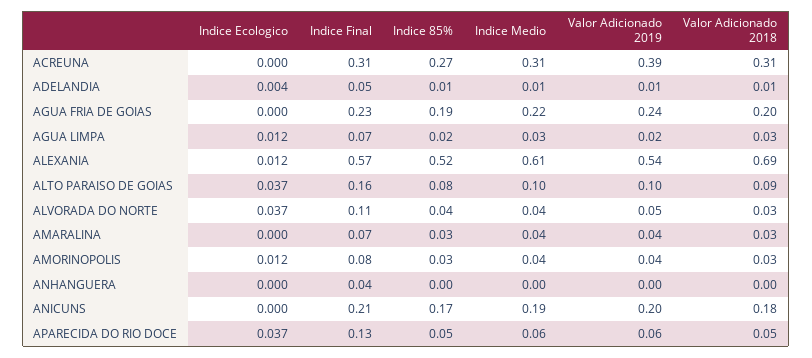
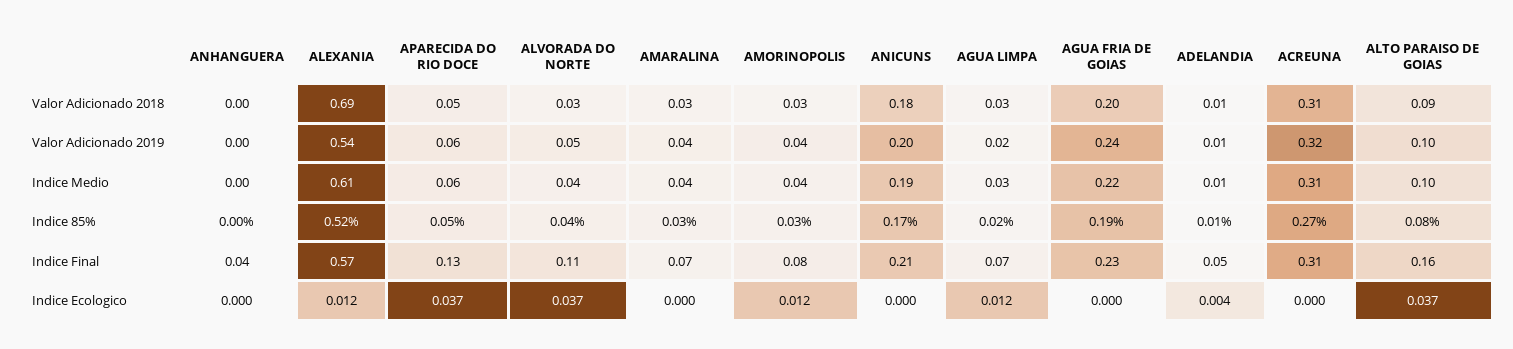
Valor Adicionado 2019, ACREUNA: 0.39 -> 0.32

